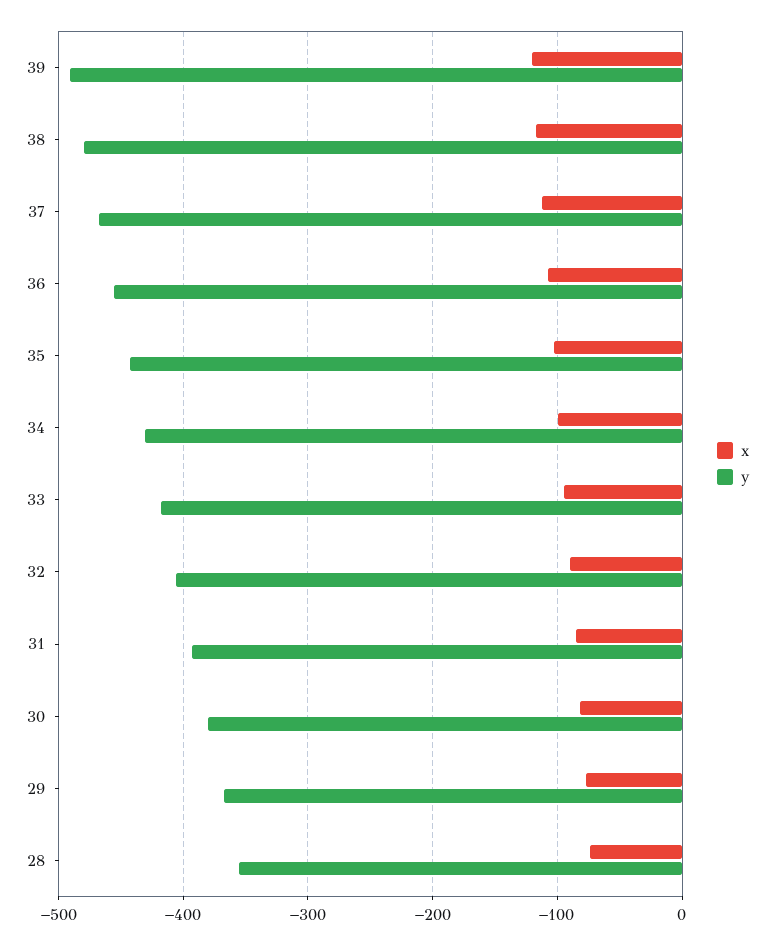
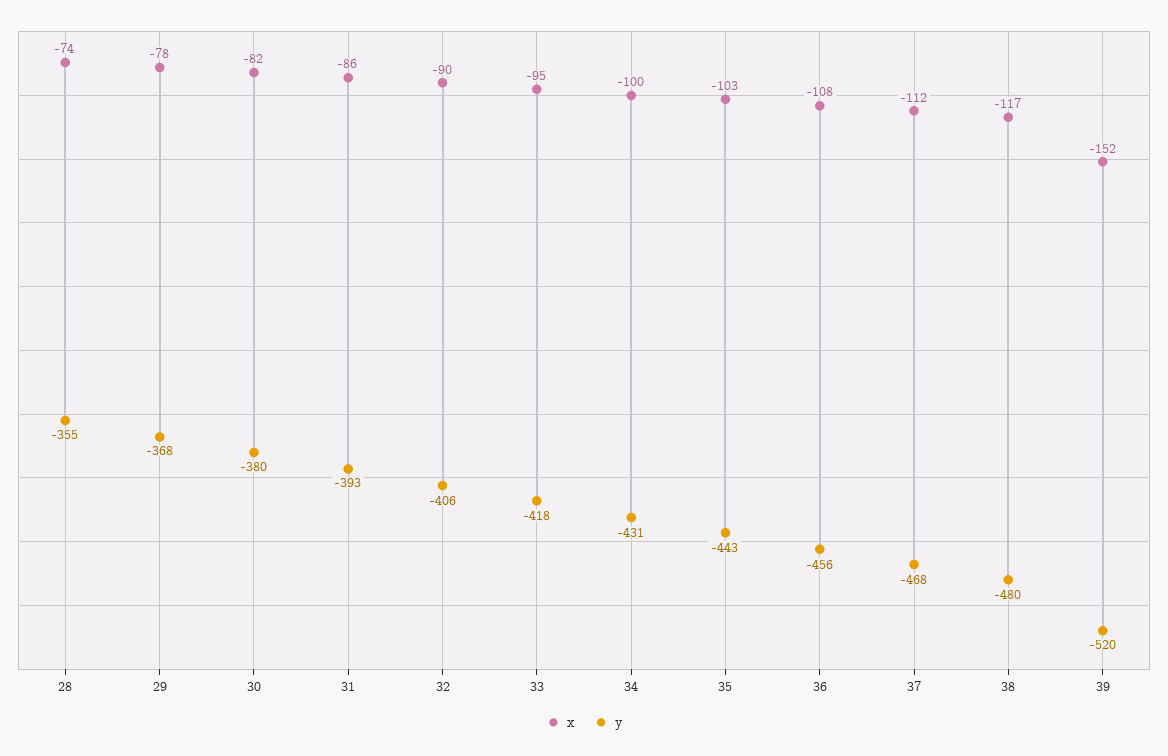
x, 39: -120 -> -152
y, 39: -490 -> -520

